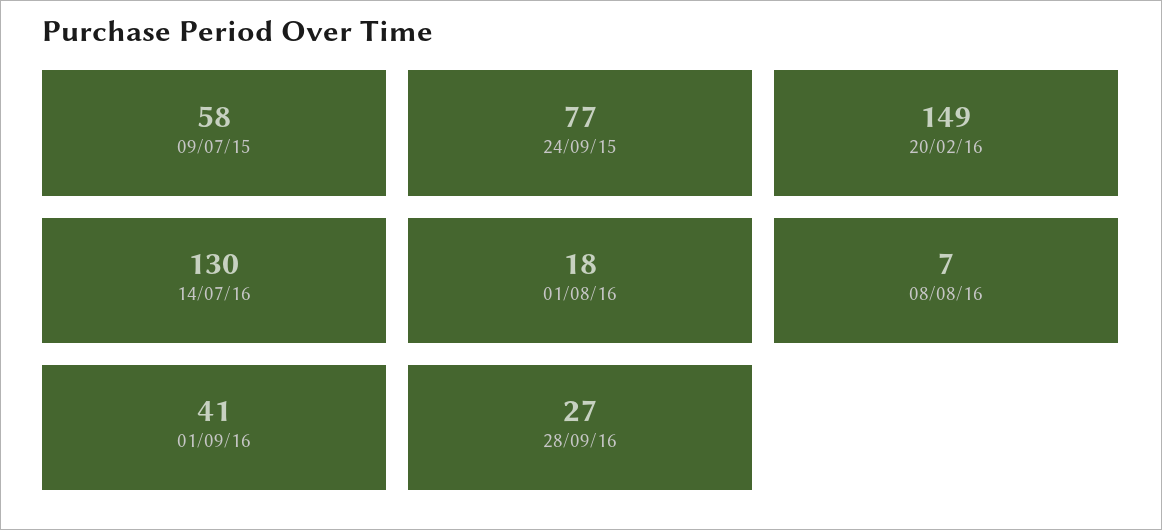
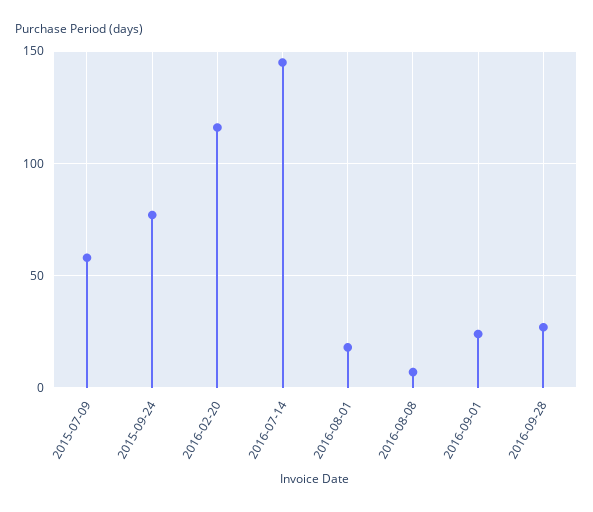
20/02/16: 149 -> 115
14/07/16: 130 -> 145
01/09/16: 41 -> 25

